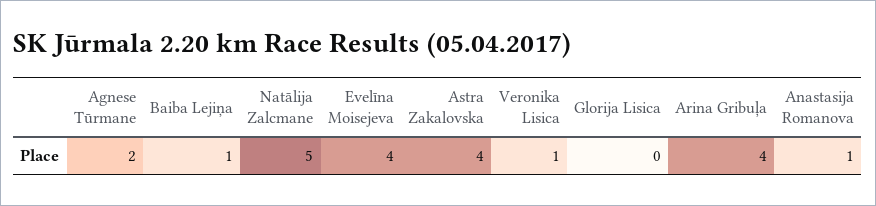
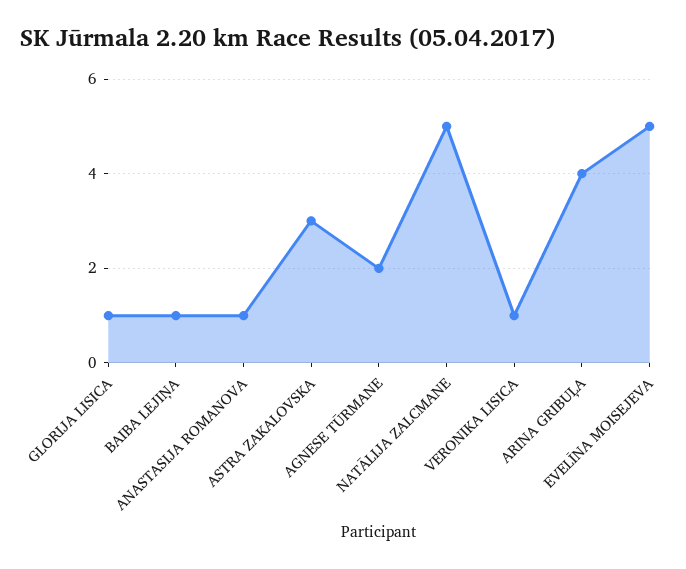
Evelīna Moisejeva: 4 -> 5
Astra Zakalovska: 4 -> 3
Glorija Lisica: 0 -> 1

